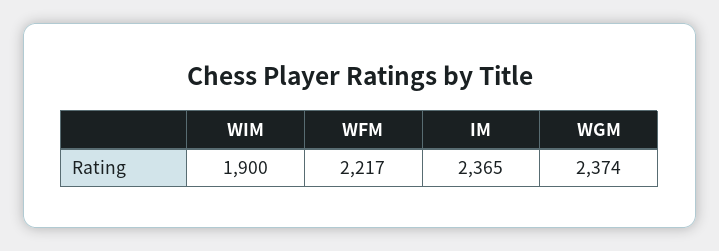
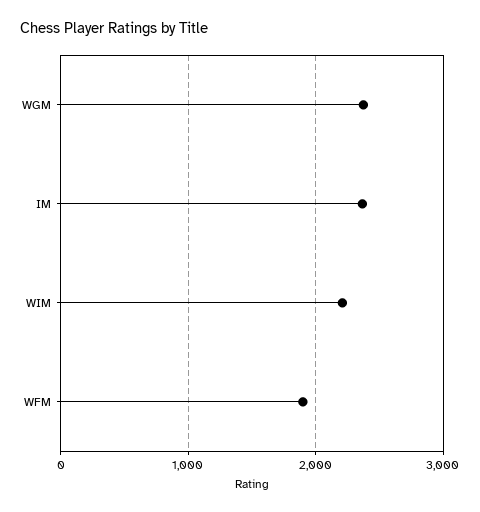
WIM: 1900 -> 2200
WFM: 2217 -> 1900

